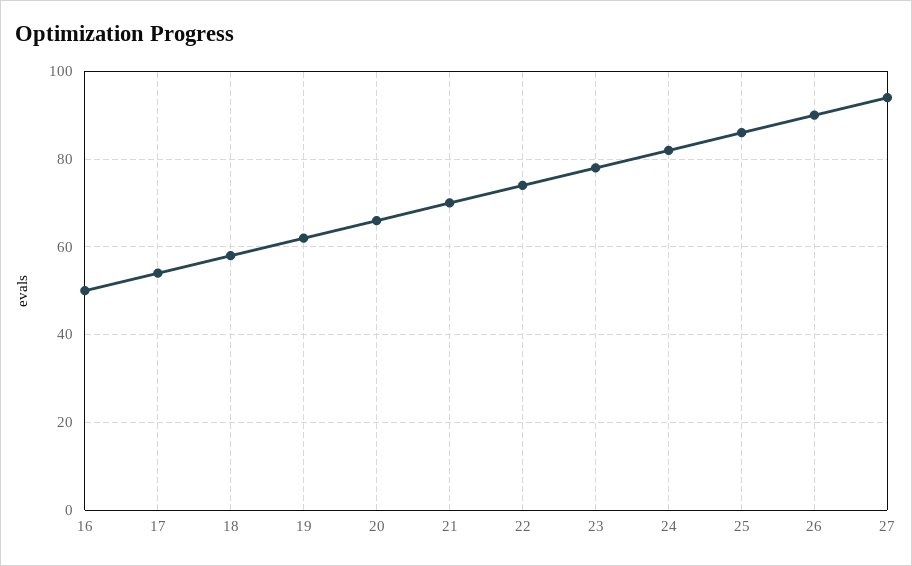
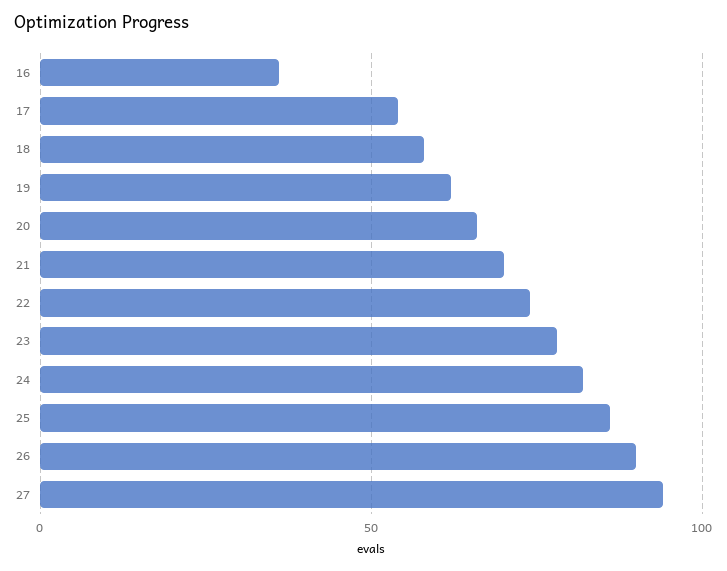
16: 50 -> 35

